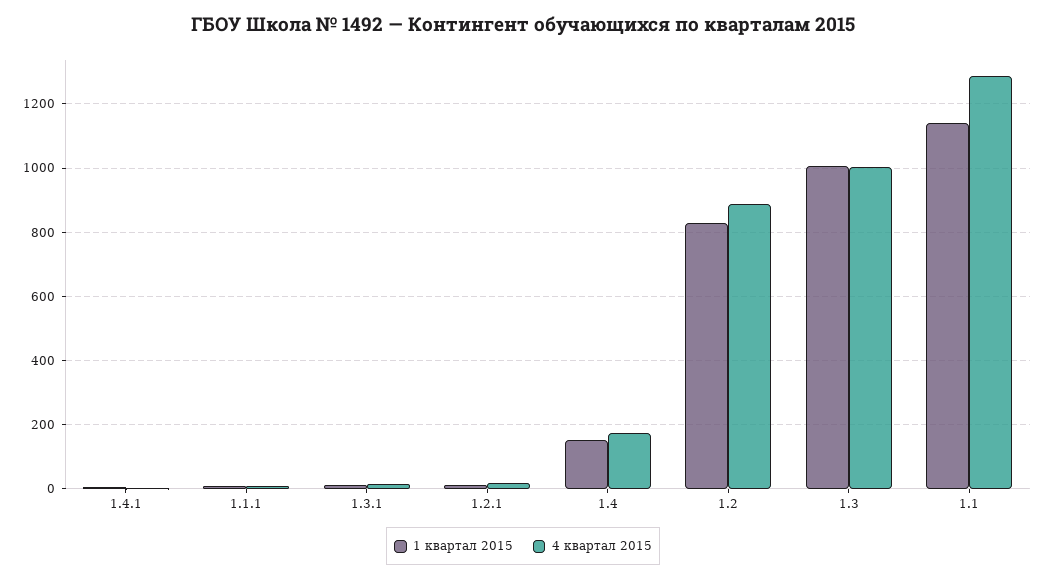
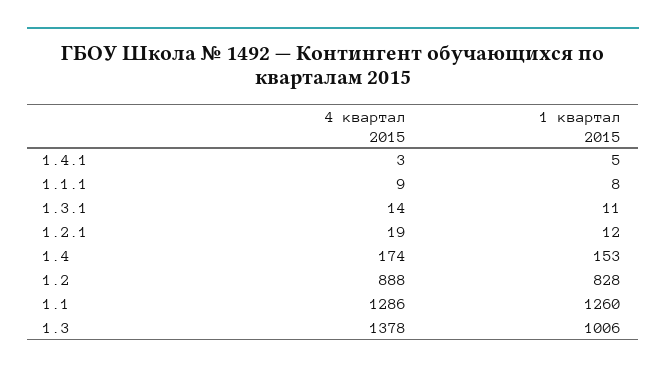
4 квартал 2015, 1.3: 1000 -> 1378
1 квартал 2015, 1.1: 1140 -> 1260

